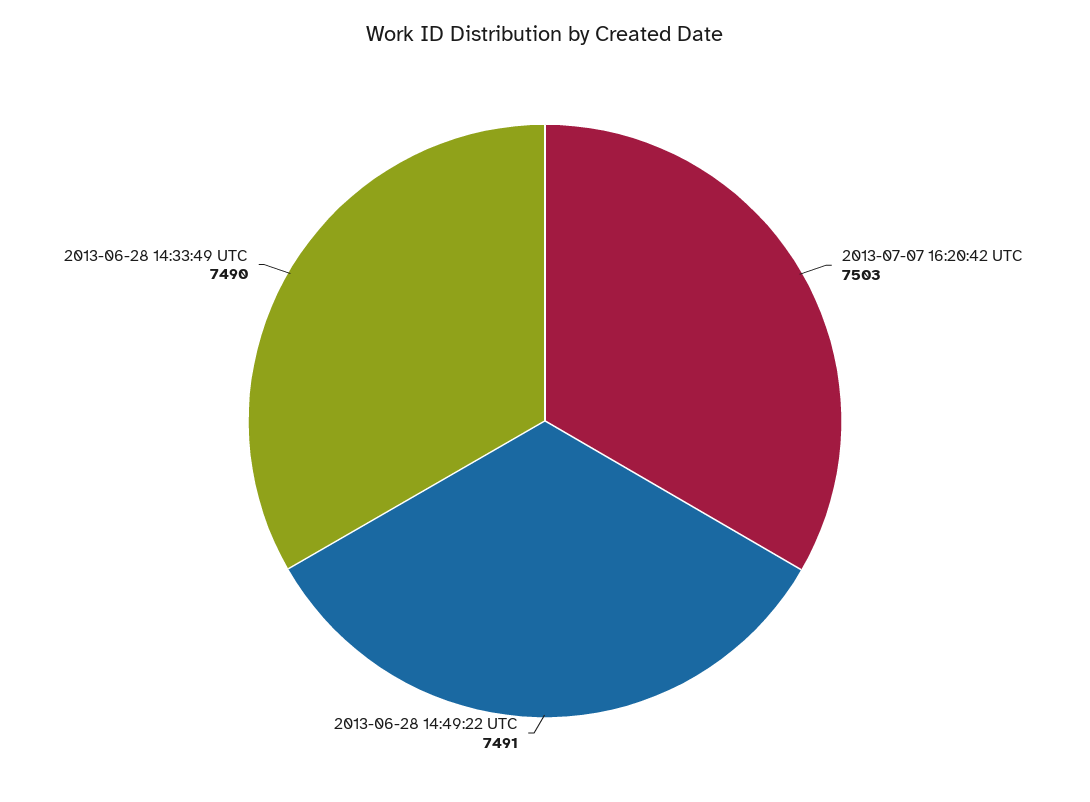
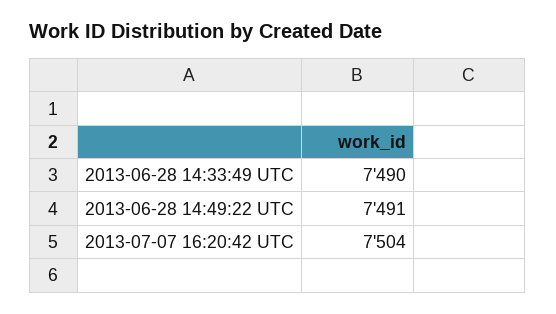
2013-07-07 16:20:42 UTC: 7503 -> 7504

